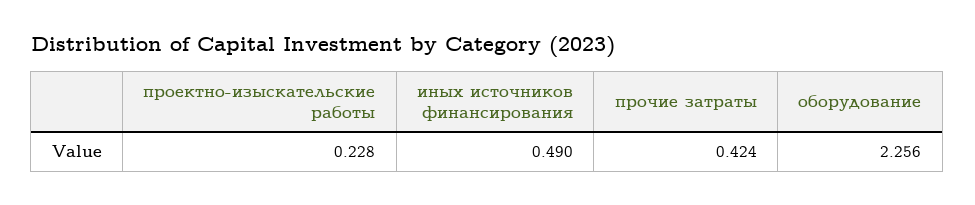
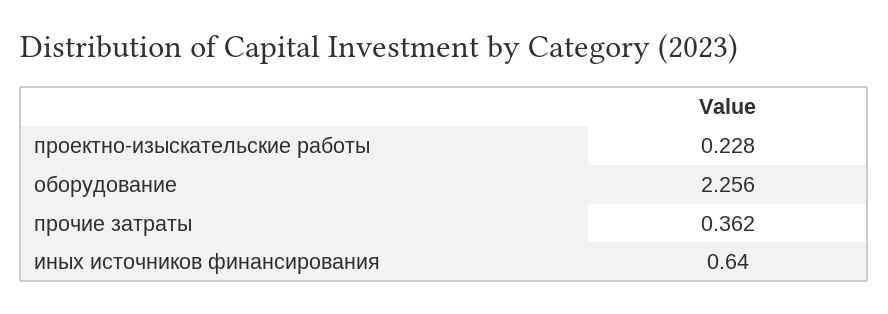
иных источников финансирования: 0.49 -> 0.64
прочие затраты: 0.424 -> 0.362

